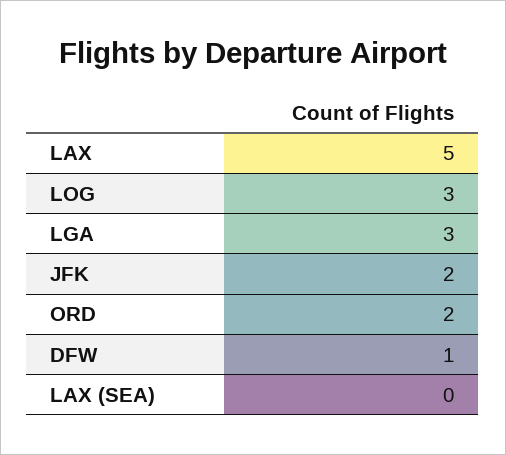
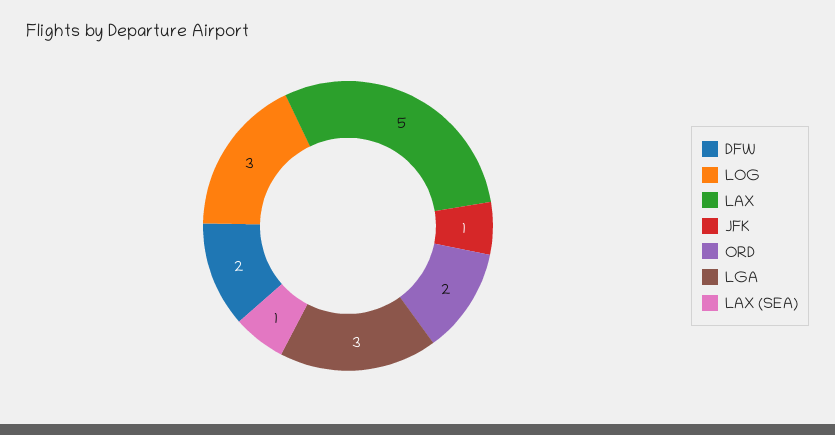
JFK: 2 -> 1
DFW: 1 -> 2
LAX (SEA): 0 -> 1

